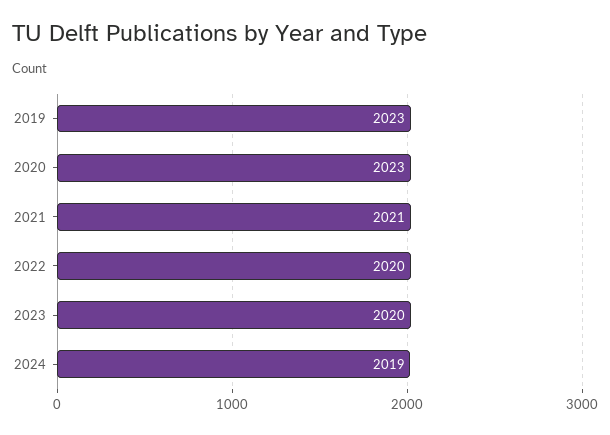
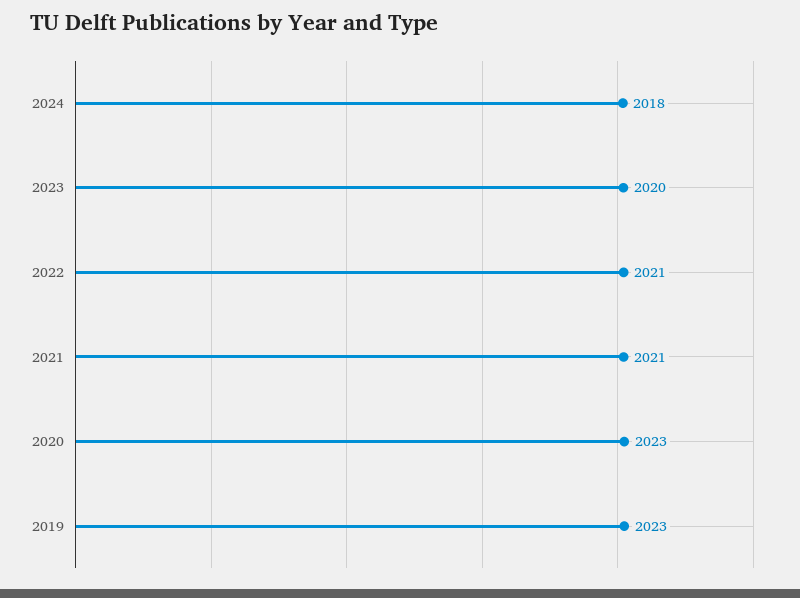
2022: 2020 -> 2021
2024: 2019 -> 2018

